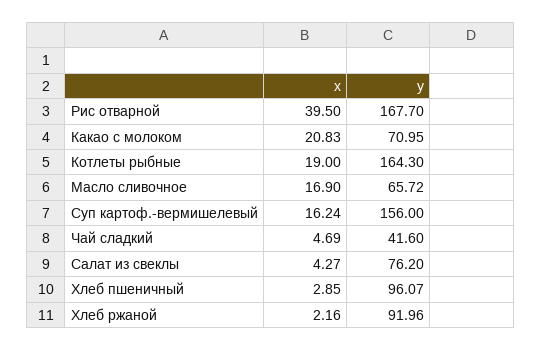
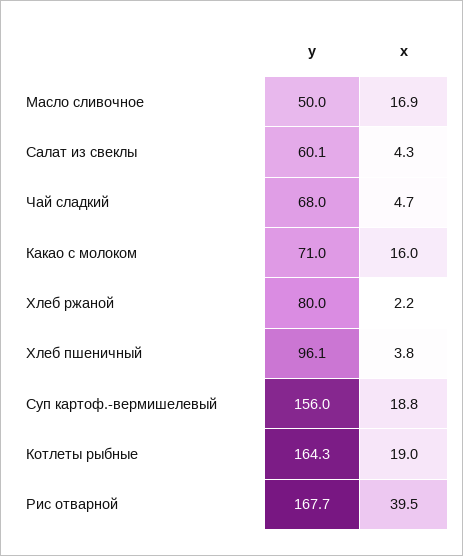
x, Какао с молоком: 20.83 -> 16
y, Масло сливочное: 65.72 -> 50
x, Суп картоф.-вермишелевый: 16.24 -> 18.8
y, Чай сладкий: 41.6 -> 68
y, Салат из свеклы: 76.2 -> 60.1
x, Хлеб пшеничный: 2.85 -> 3.8
y, Хлеб ржаной: 91.96 -> 80

